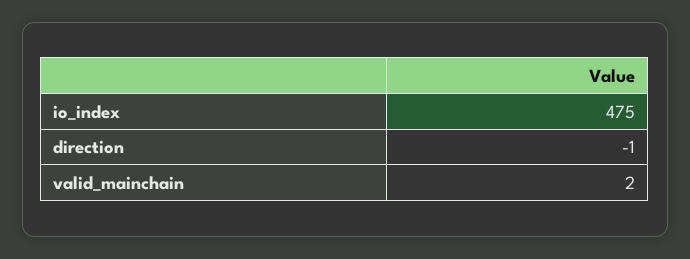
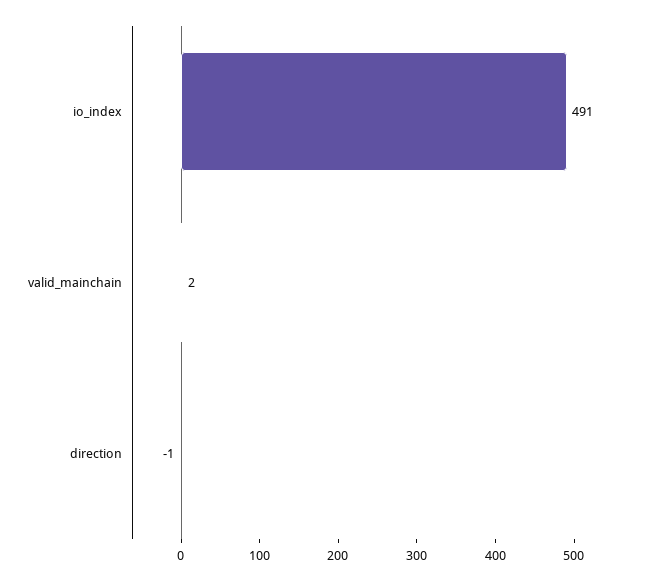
io_index: 475 -> 491

